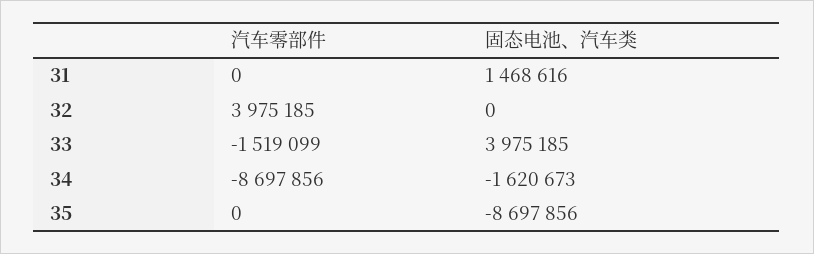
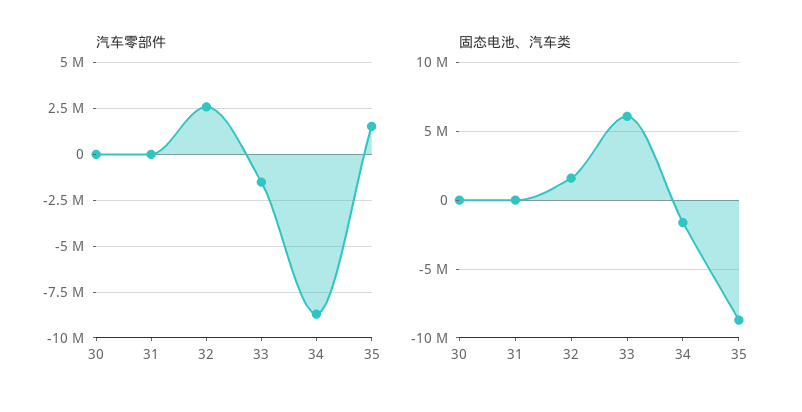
固态电池、汽车类, 31: 1468616 -> 0
汽车零部件, 32: 3975185 -> 2500000
固态电池、汽车类, 32: 0 -> 1500000
固态电池、汽车类, 33: 3975185 -> 6000000
汽车零部件, 35: 0 -> 1500000
汽车零部件, 30: none -> 0
固态电池、汽车类, 30: none -> 0

